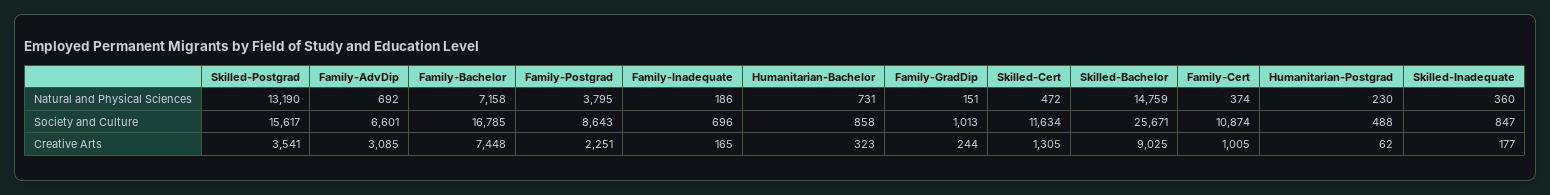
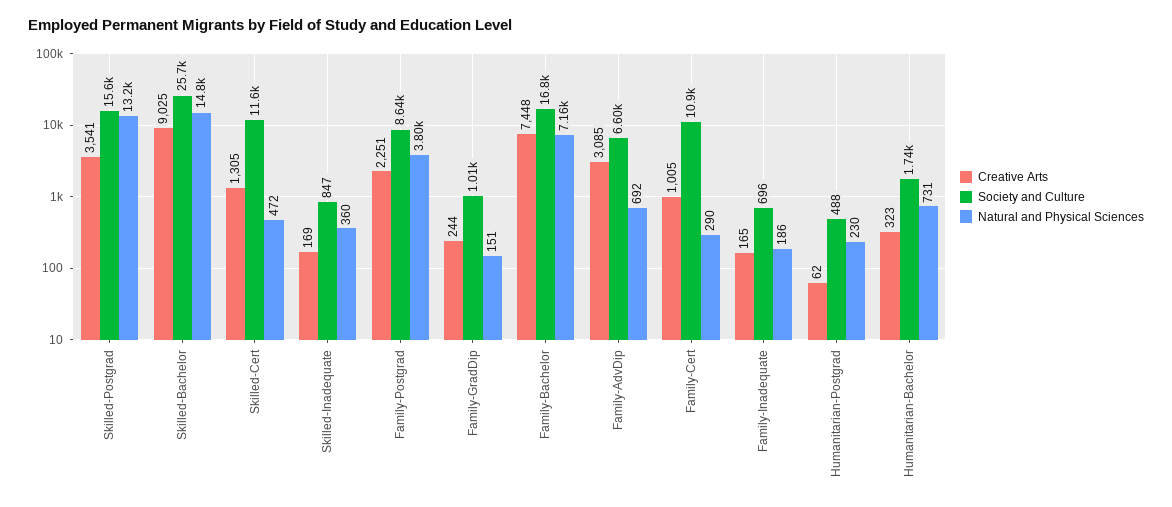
Natural and Physical Sciences, Family-Cert: 374 -> 290
Society and Culture, Humanitarian-Bachelor: 858 -> 1740
Creative Arts, Skilled-Inadequate: 177 -> 169

